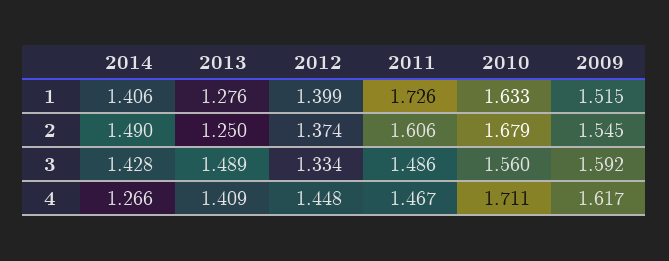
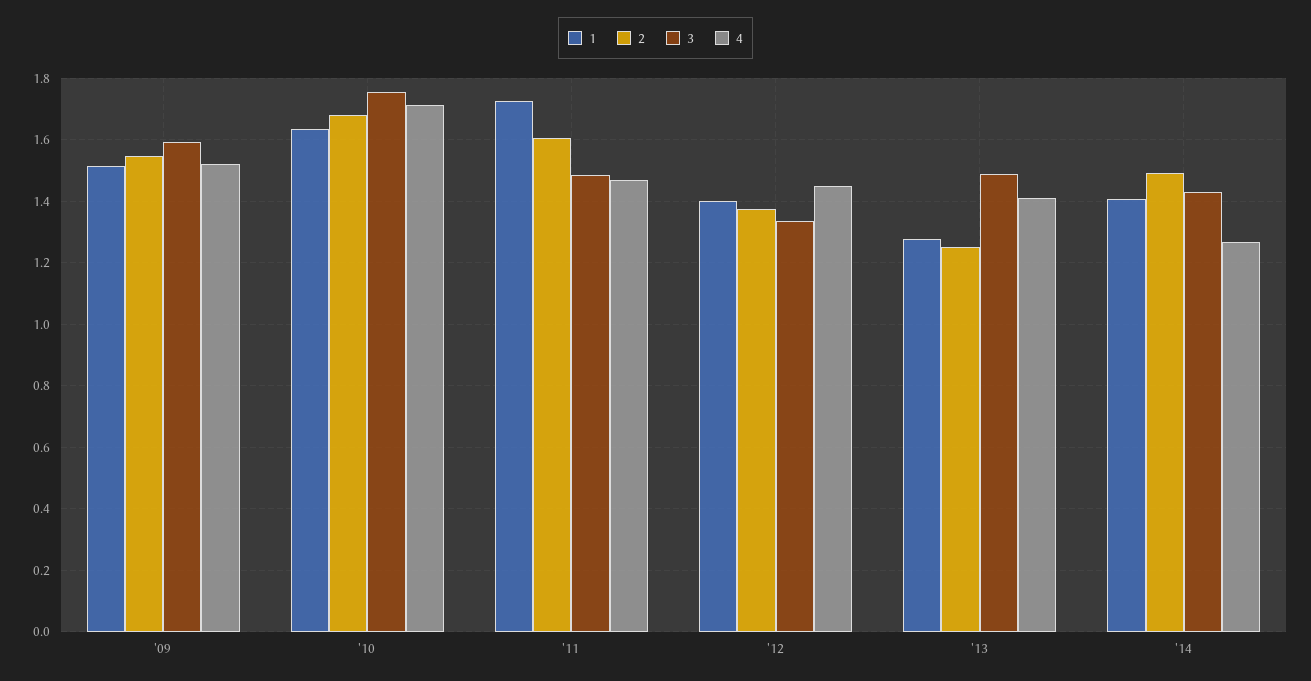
3, 2010: 1.56 -> 1.76
4, 2009: 1.617 -> 1.52

